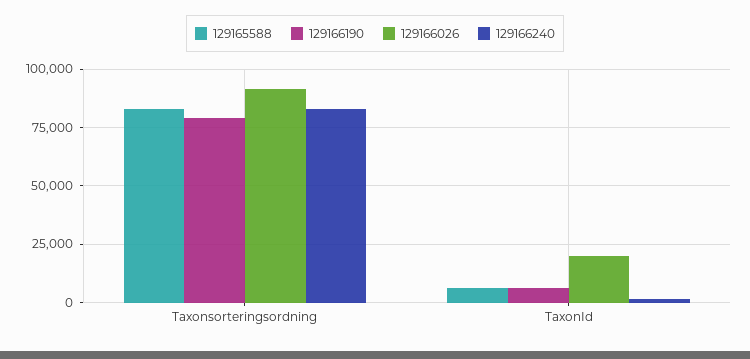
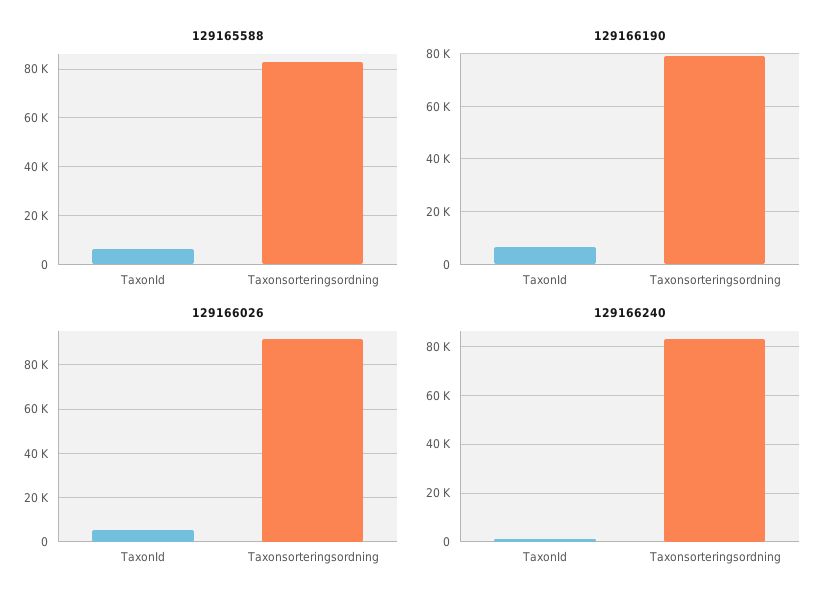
129166026, TaxonId: 20000 -> 5000

